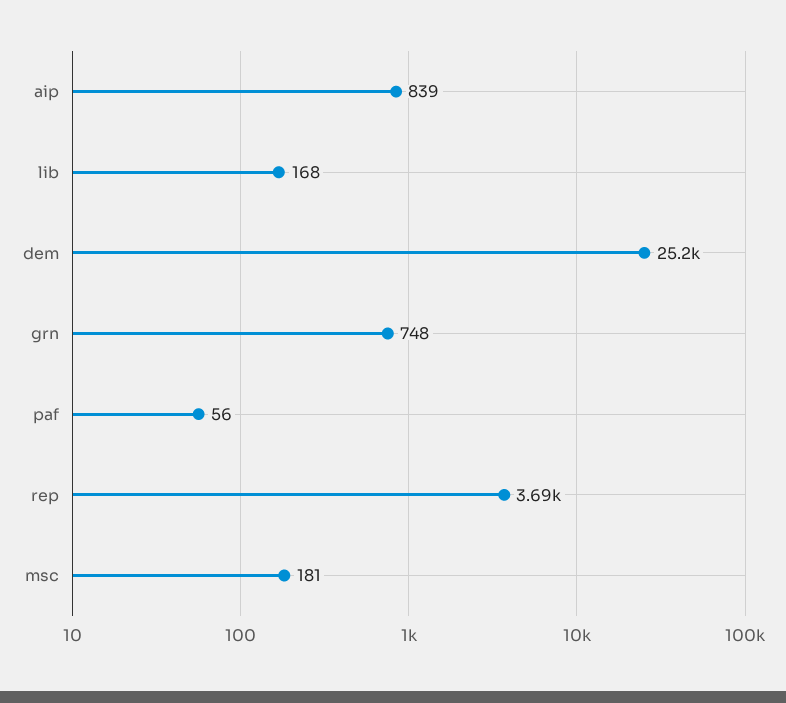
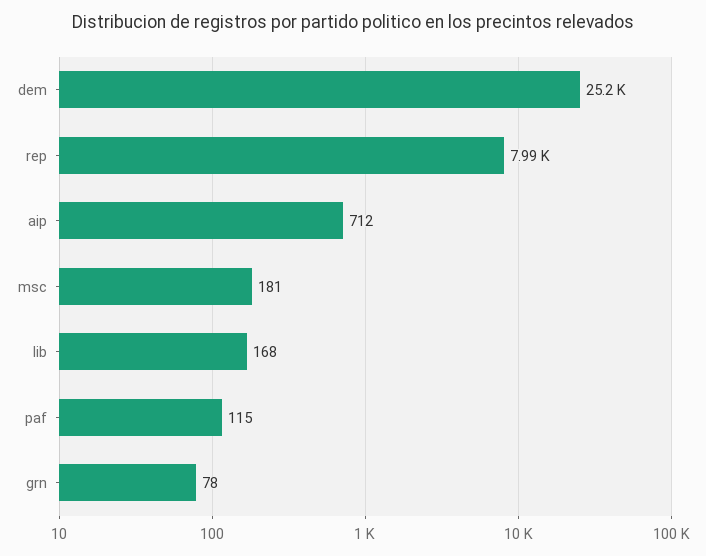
aip: 839 -> 712
grn: 748 -> 78
paf: 56 -> 115
rep: 3690 -> 7990

